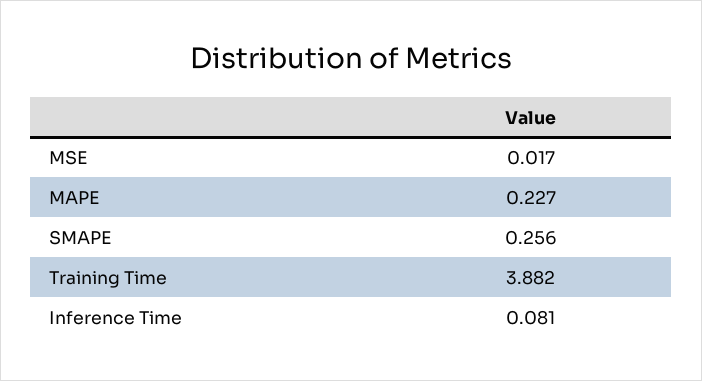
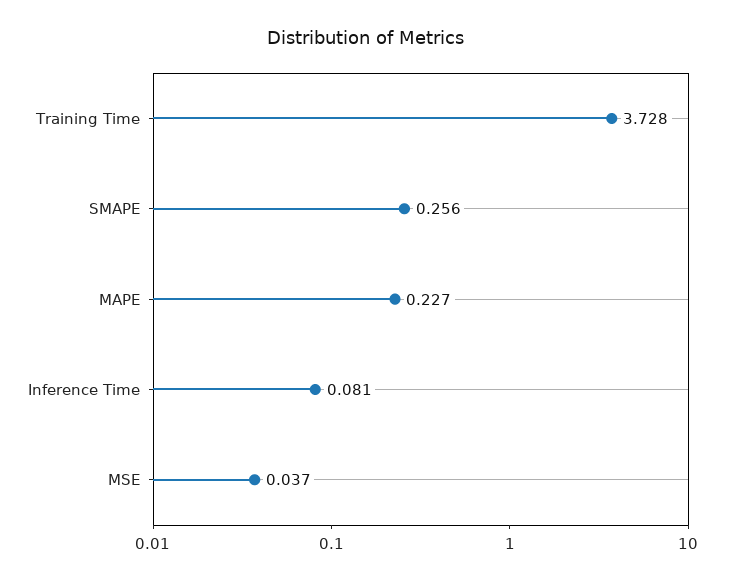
MSE: 0.017 -> 0.037
Training Time: 3.882 -> 3.728

